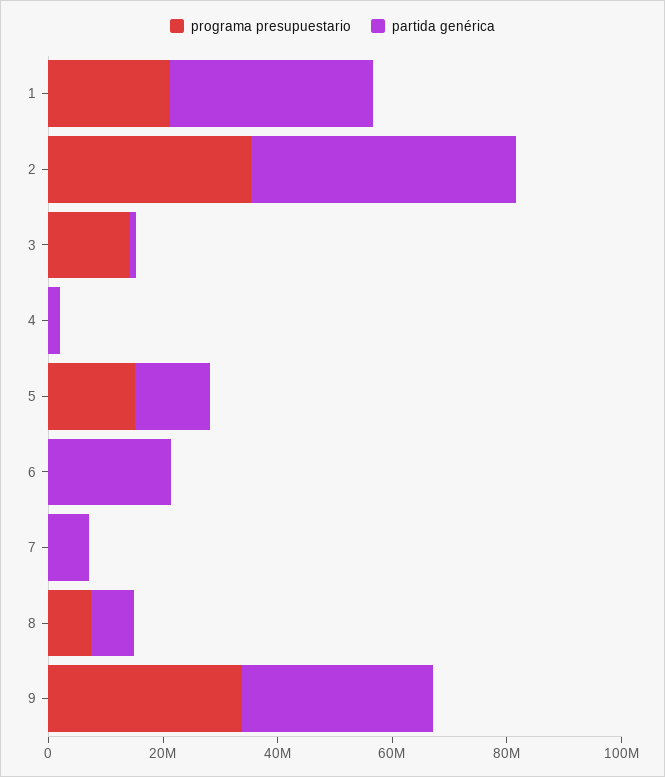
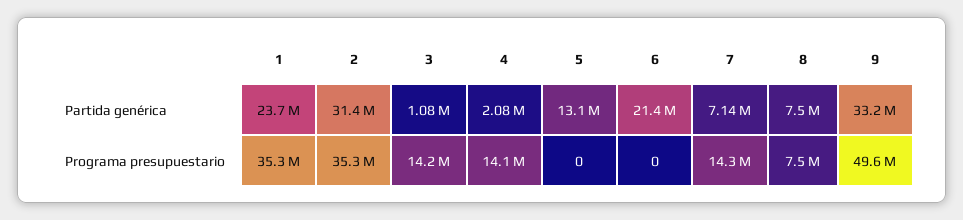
programa presupuestario, 1: 20000000 -> 35300000
partida genérica, 1: 35000000 -> 23700000
partida genérica, 2: 45000000 -> 31400000
programa presupuestario, 4: 0 -> 14100000
programa presupuestario, 5: 15000000 -> 0
programa presupuestario, 7: 0 -> 14300000
programa presupuestario, 9: 35000000 -> 49600000

